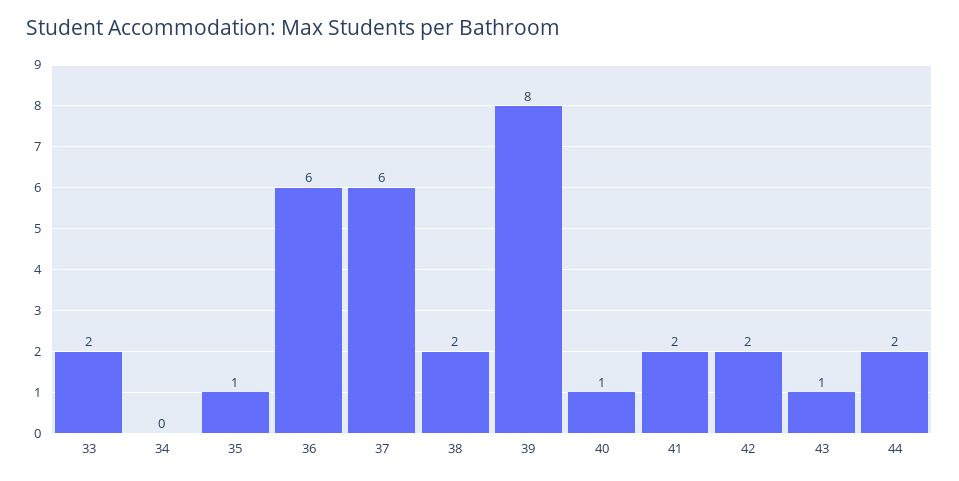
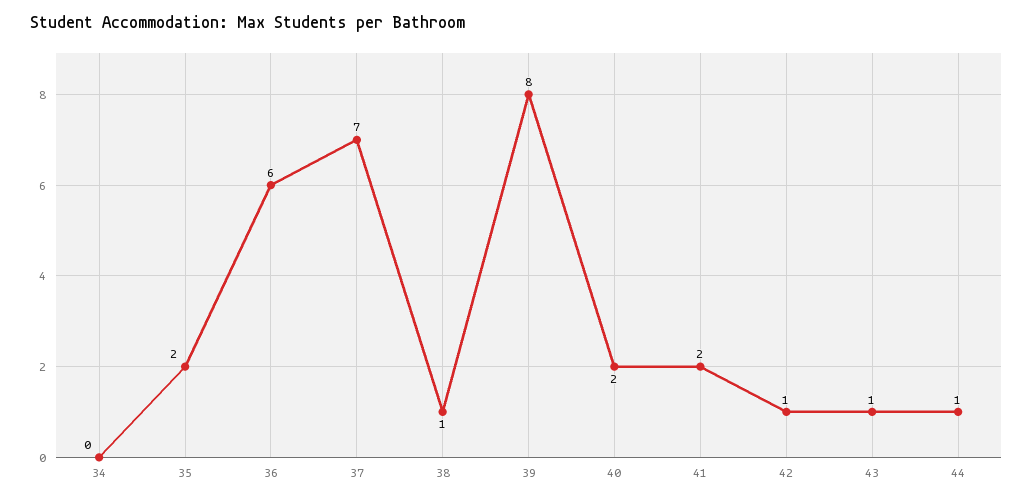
33: 2 -> none
35: 1 -> 2
37: 6 -> 7
38: 2 -> 1
40: 1 -> 2
42: 2 -> 1
44: 2 -> 1

